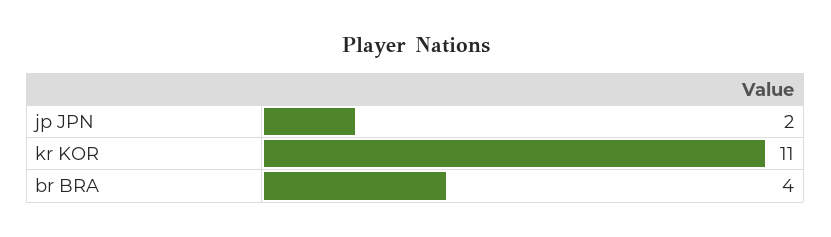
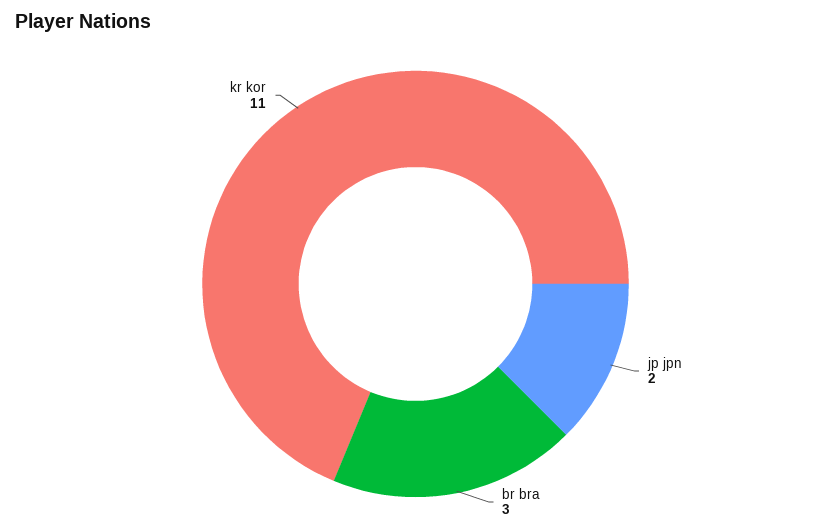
br BRA: 4 -> 3

